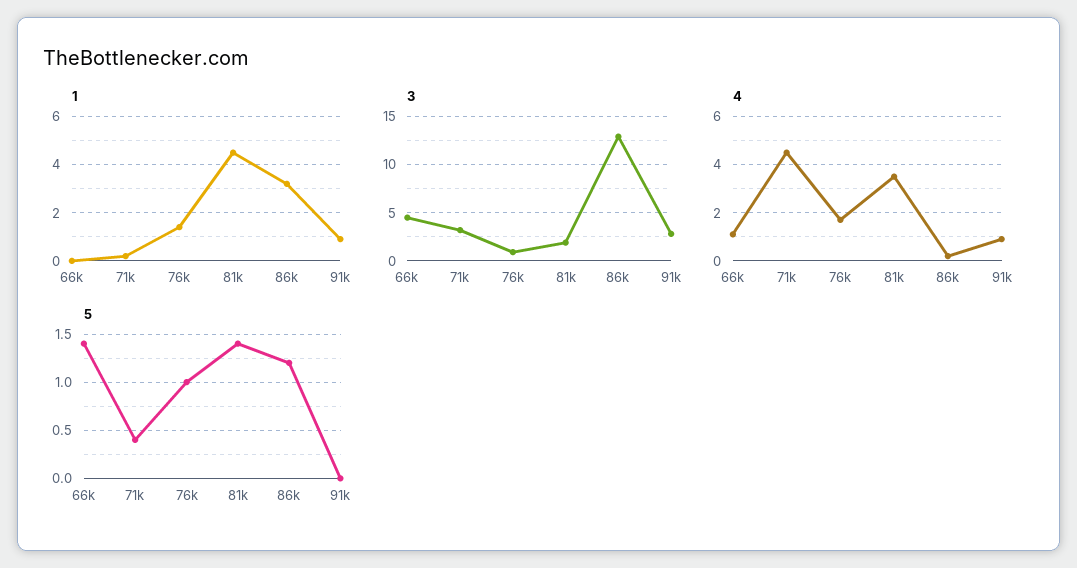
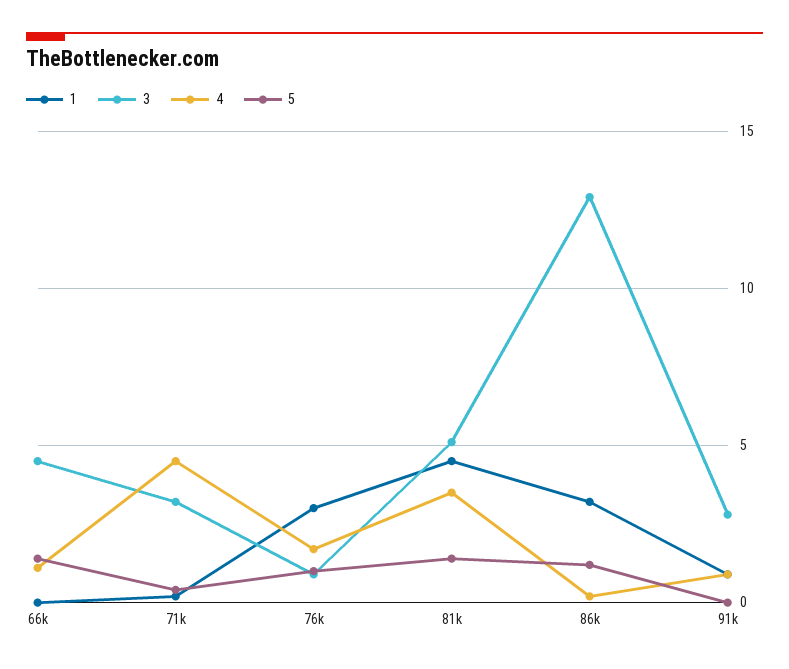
1, 76k: 1.5 -> 3
3, 81k: 2 -> 5

